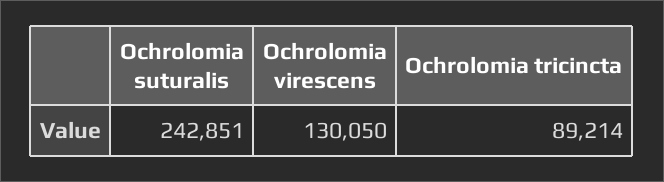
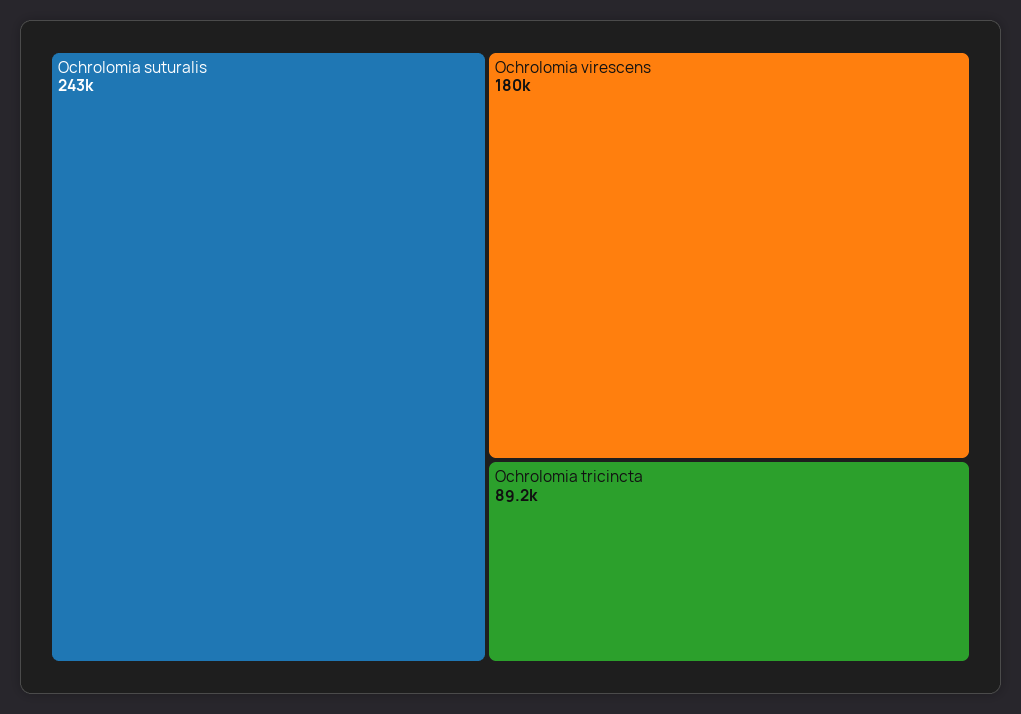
Ochrolomia virescens: 130050 -> 180000

